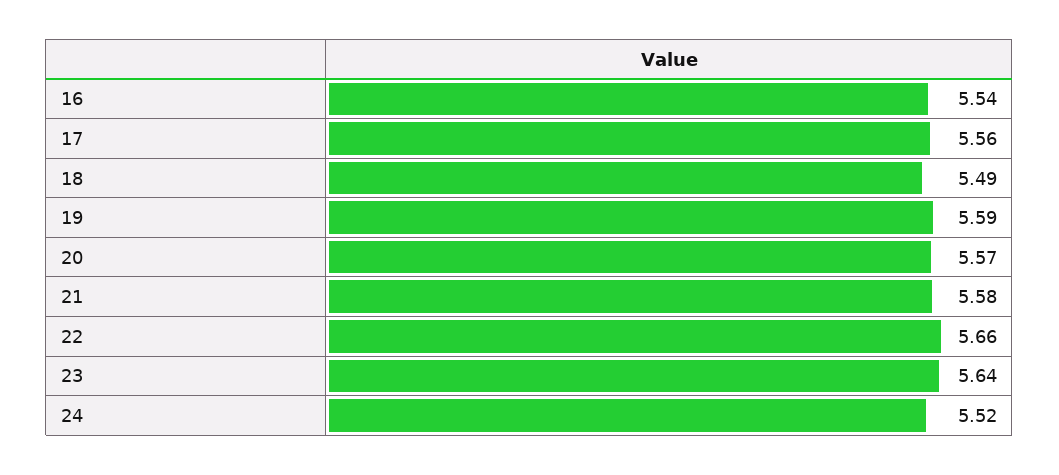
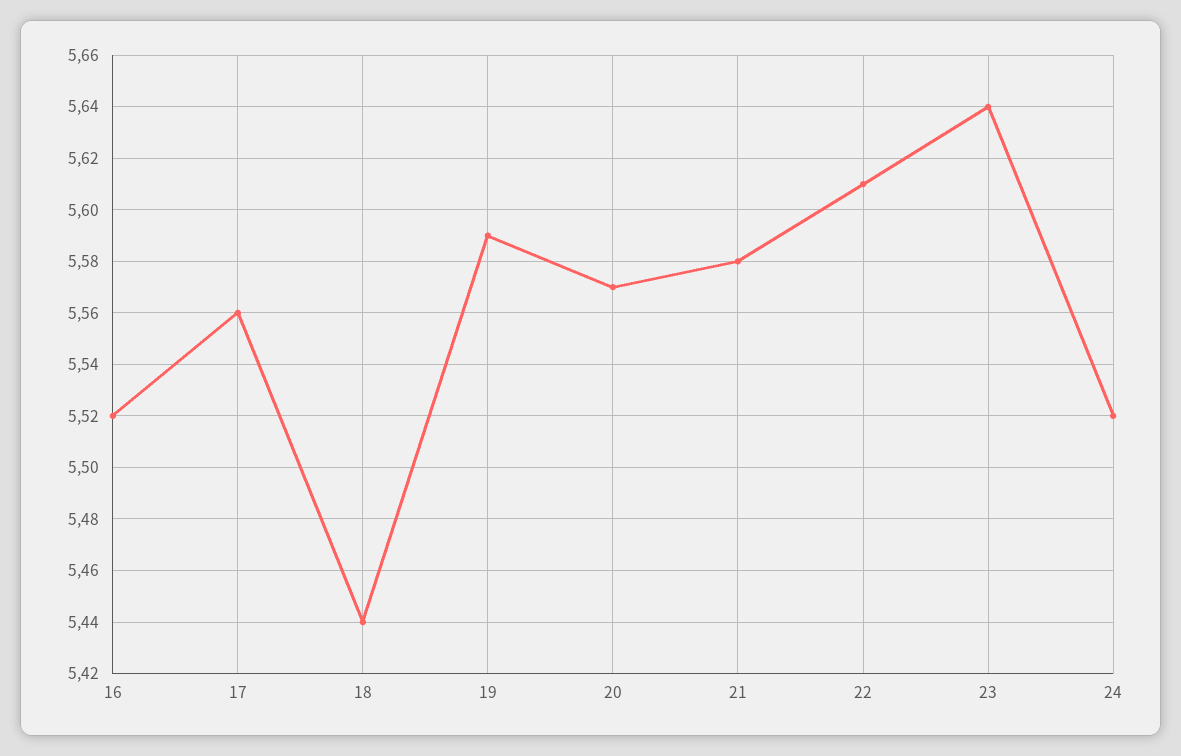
16: 5.54 -> 5.52
18: 5.49 -> 5.44
22: 5.66 -> 5.61

